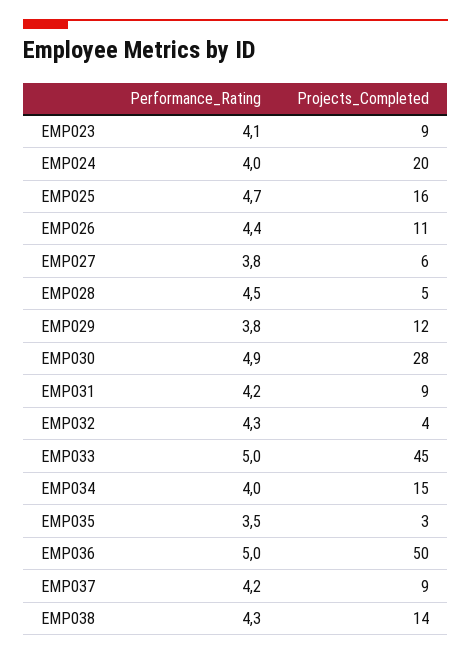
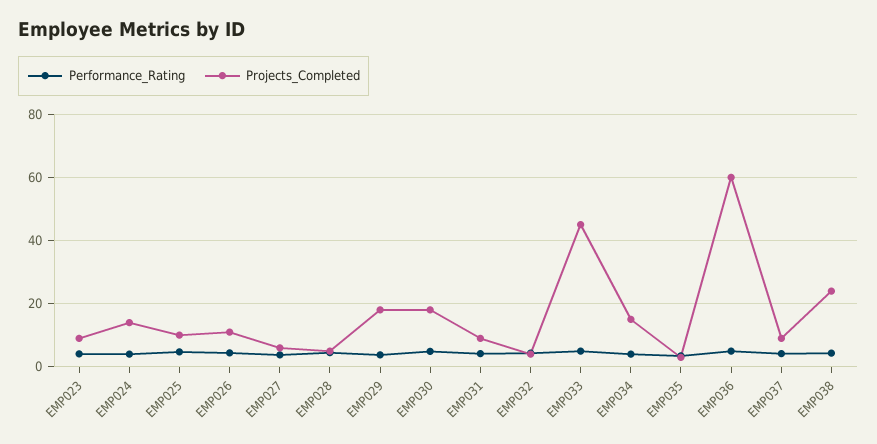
Projects_Completed, EMP024: 20 -> 14
Projects_Completed, EMP025: 16 -> 10
Projects_Completed, EMP029: 12 -> 18
Projects_Completed, EMP030: 28 -> 18
Projects_Completed, EMP036: 50 -> 60
Projects_Completed, EMP038: 14 -> 24

